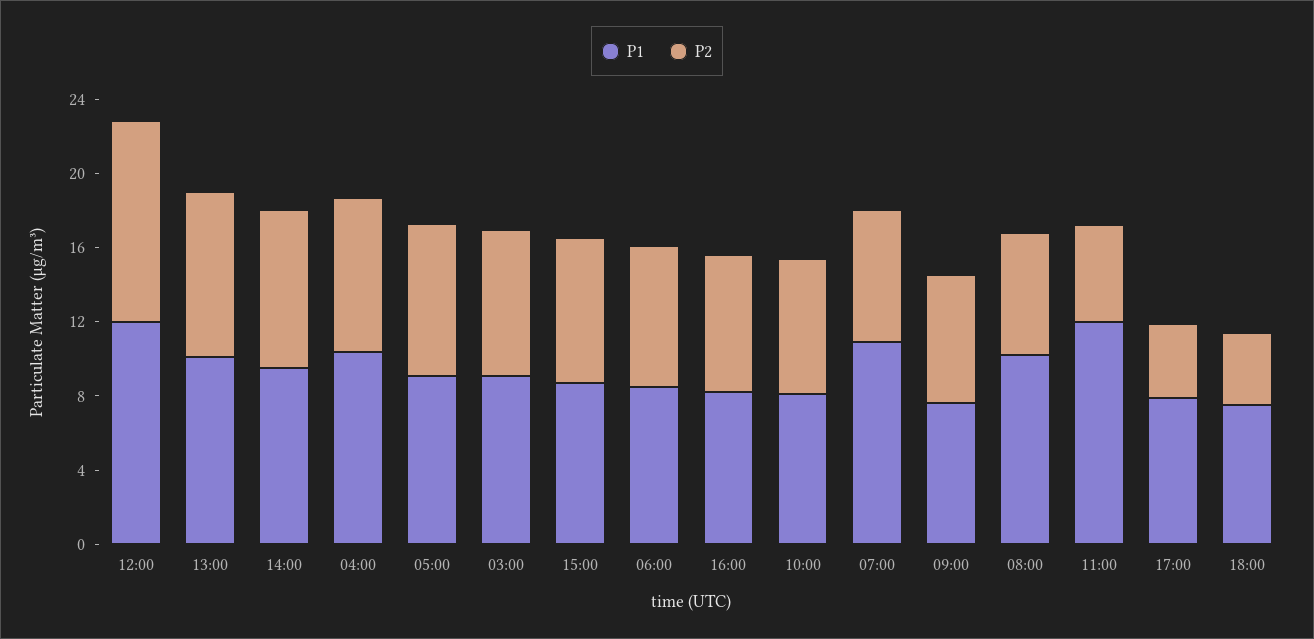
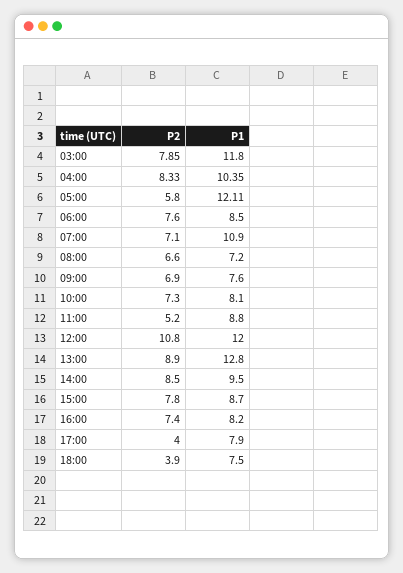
P1, 13:00: 10 -> 12.8
P1, 05:00: 9 -> 12.11
P2, 05:00: 8 -> 5.8
P1, 03:00: 9 -> 11.8
P1, 08:00: 10 -> 7.2
P1, 11:00: 12 -> 8.8

